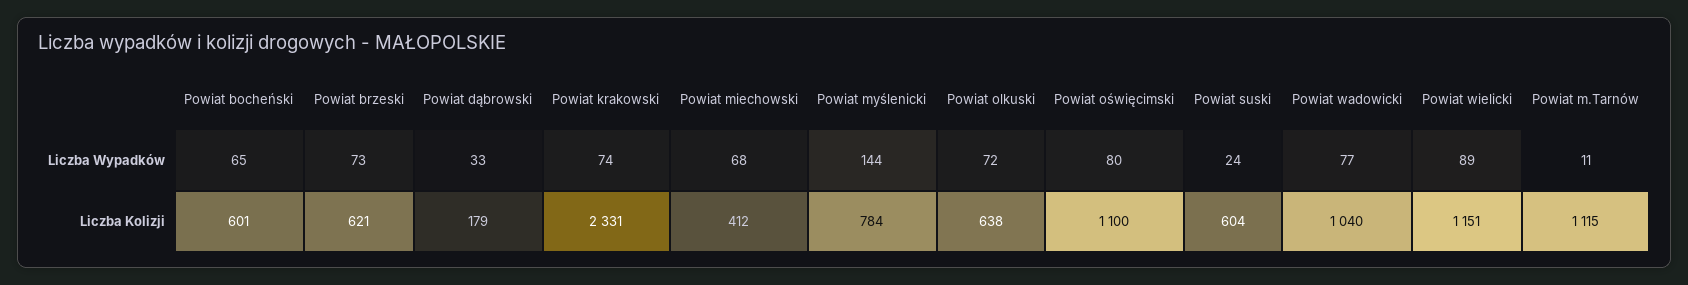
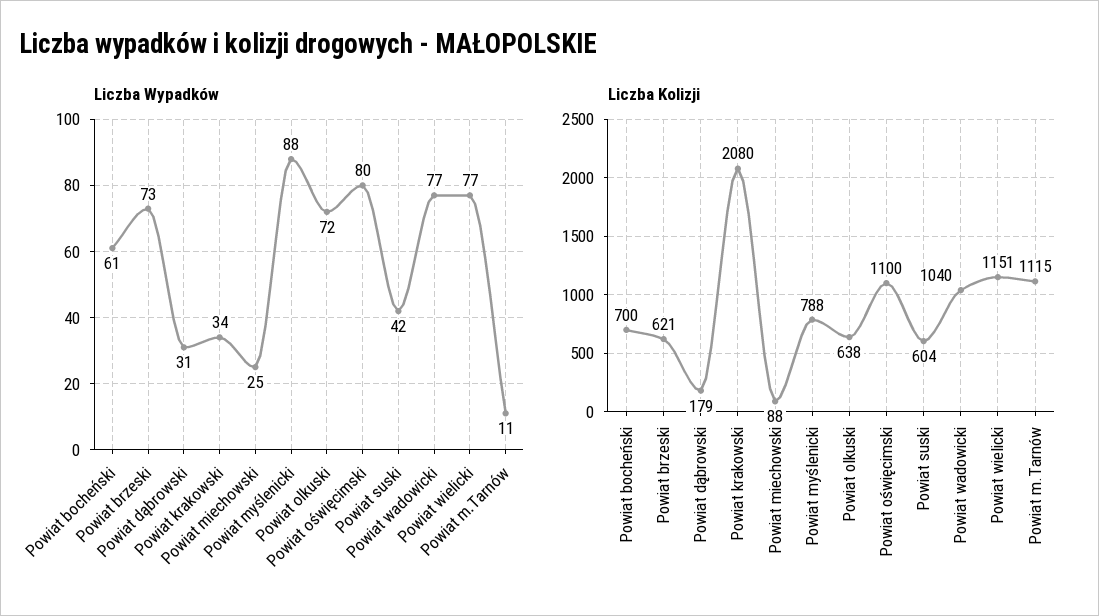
Liczba Wypadków, Powiat bocheński: 65 -> 61
Liczba Wypadków, Powiat dąbrowski: 33 -> 31
Liczba Wypadków, Powiat krakowski: 74 -> 34
Liczba Wypadków, Powiat miechowski: 68 -> 25
Liczba Wypadków, Powiat myślenicki: 144 -> 88
Liczba Wypadków, Powiat suski: 24 -> 42
Liczba Wypadków, Powiat wielicki: 89 -> 77
Liczba Kolizji, Powiat bocheński: 601 -> 700
Liczba Kolizji, Powiat krakowski: 2331 -> 2080
Liczba Kolizji, Powiat miechowski: 412 -> 88
Liczba Kolizji, Powiat myślenicki: 784 -> 788

